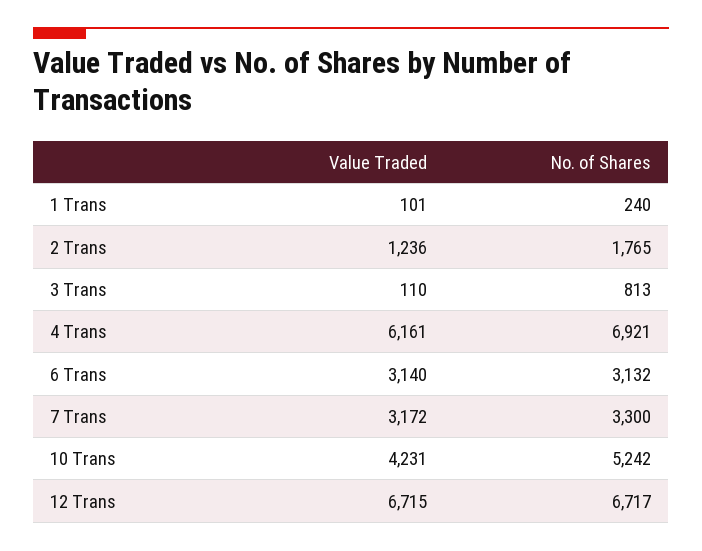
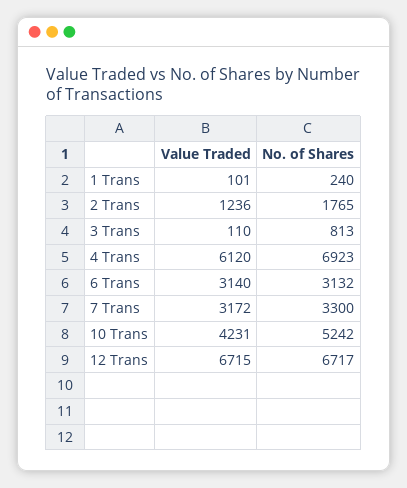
Value Traded, 4 Trans: 6161 -> 6120
No. of Shares, 4 Trans: 6921 -> 6923

